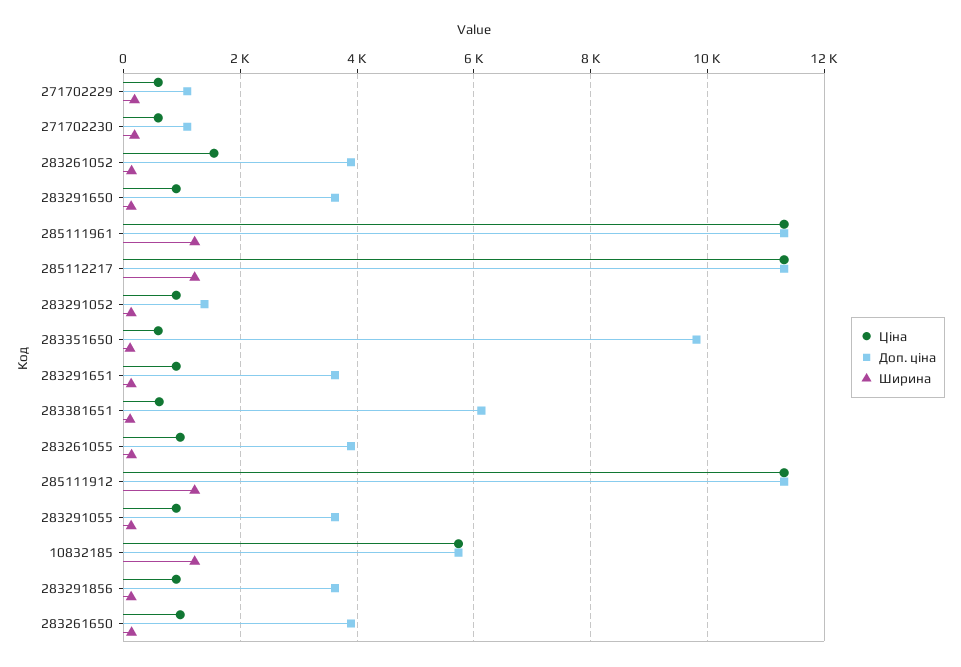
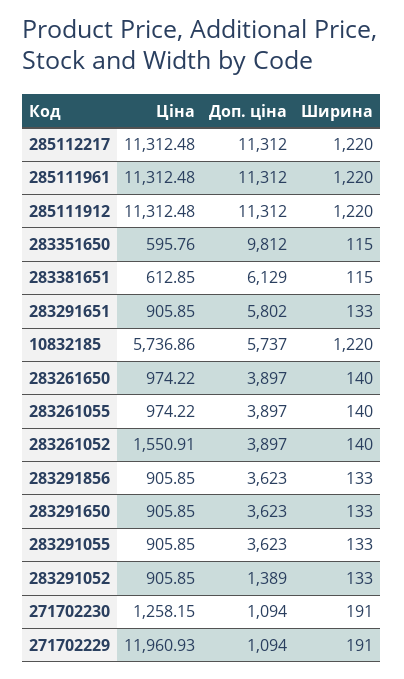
Ціна, 271702229: 600 -> 11960.93
Ціна, 271702230: 600 -> 1258.15
Доп. ціна, 283291651: 3600 -> 5802

